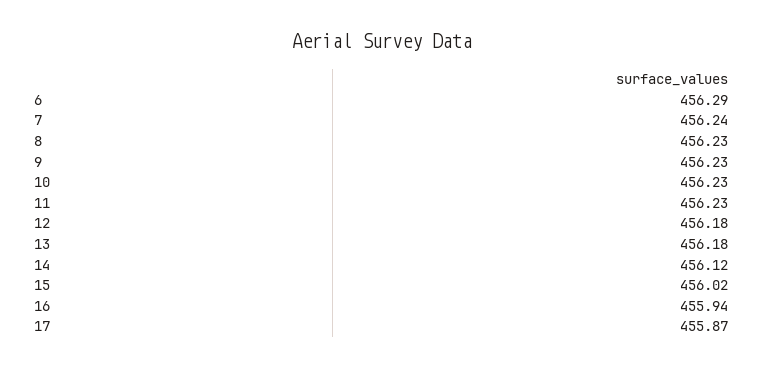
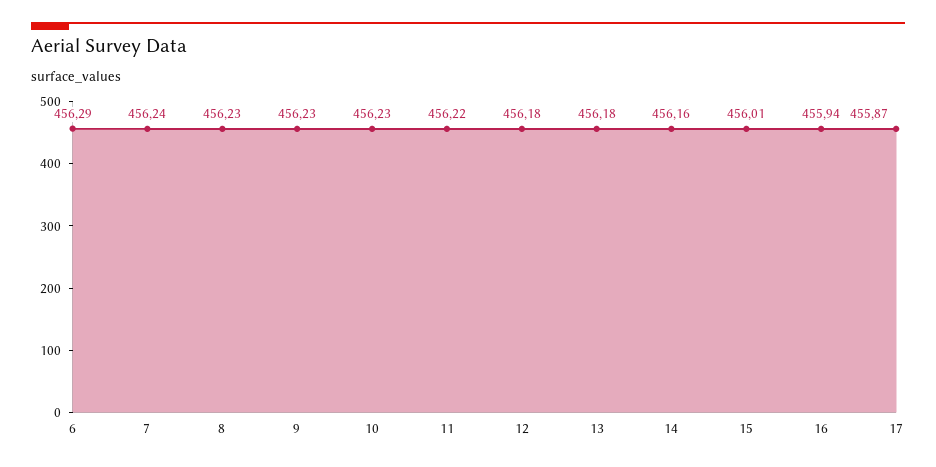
11: 456.23 -> 456.22
14: 456.12 -> 456.16
15: 456.02 -> 456.01

